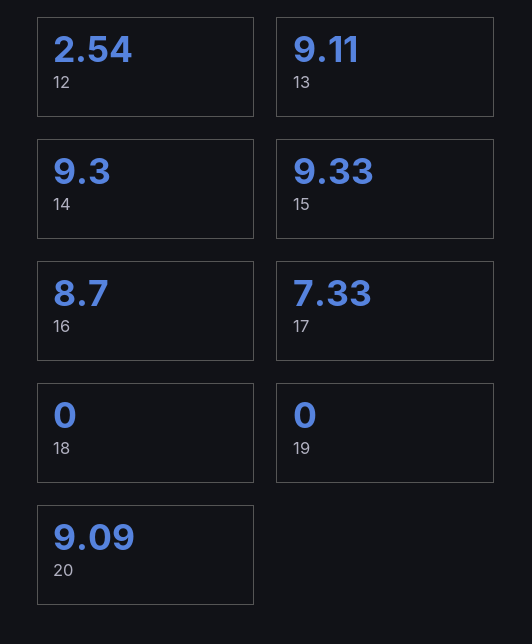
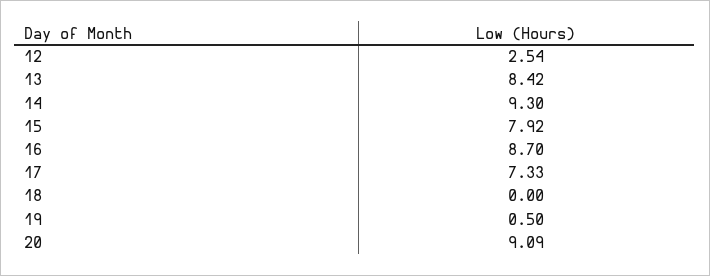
13: 9.11 -> 8.42
15: 9.33 -> 7.92
19: 0 -> 0.5

